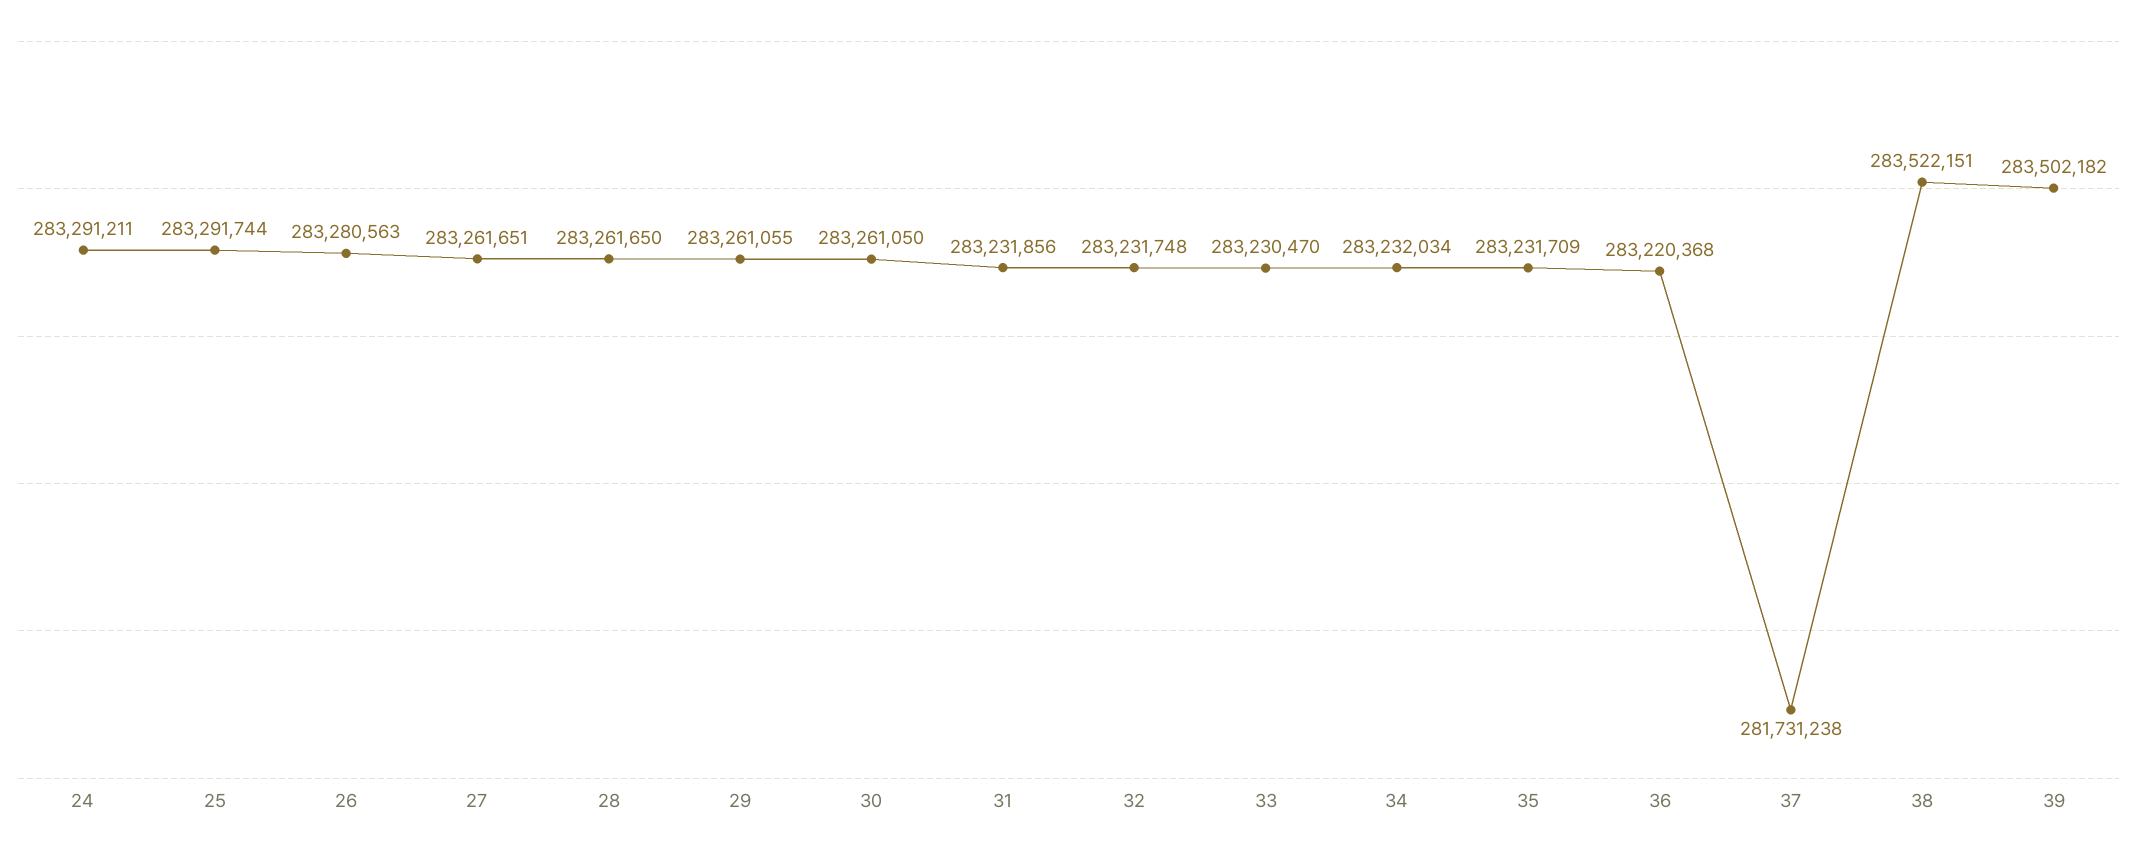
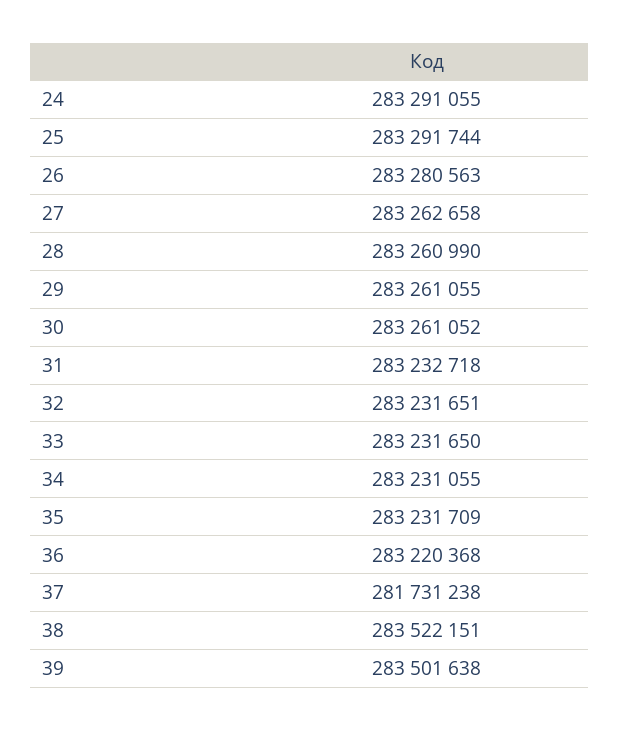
24: 283291211 -> 283291055
27: 283261651 -> 283262658
28: 283261650 -> 283260990
30: 283261050 -> 283261052
31: 283231856 -> 283232718
32: 283231748 -> 283231651
33: 283230470 -> 283231650
34: 283232034 -> 283231055
39: 283502182 -> 283501638

